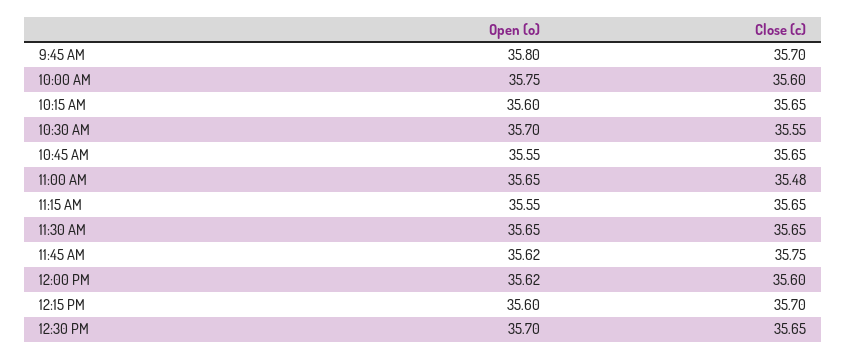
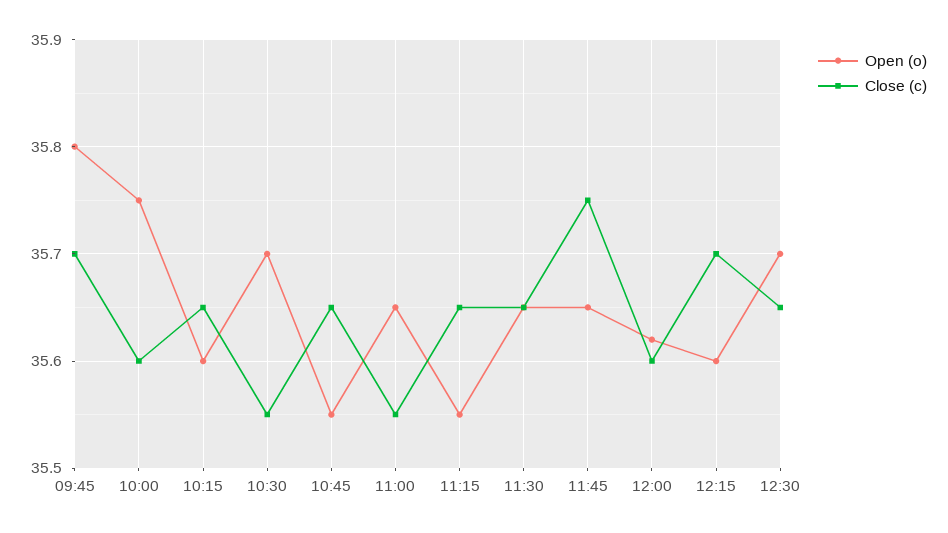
Close (c), 11:00 AM: 35.48 -> 35.55
Open (o), 11:45 AM: 35.62 -> 35.65

